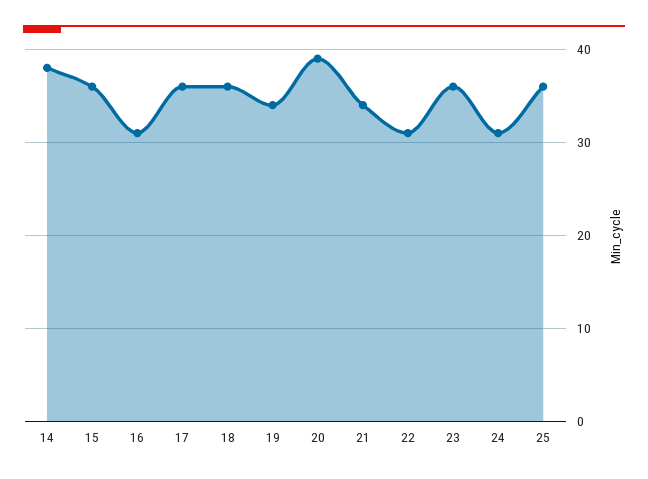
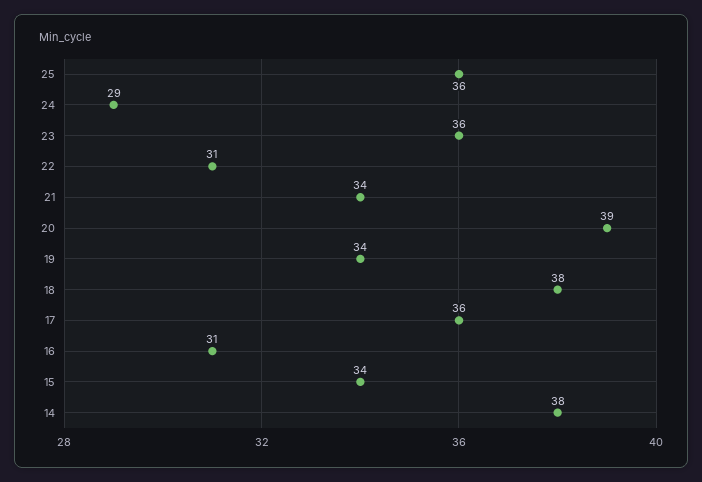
15: 36 -> 34
18: 36 -> 38
24: 31 -> 29

